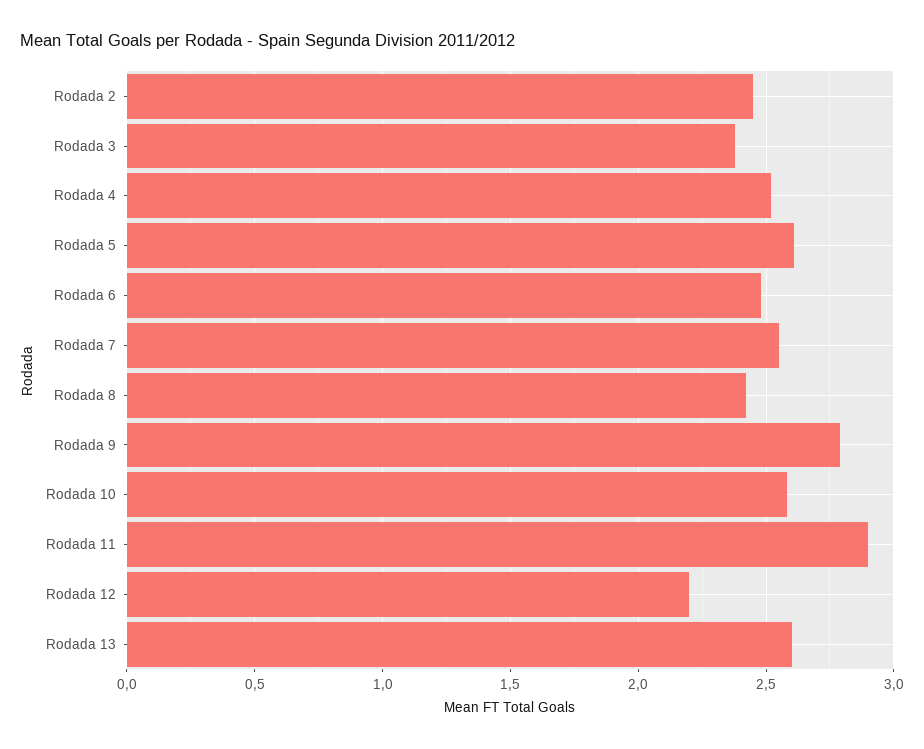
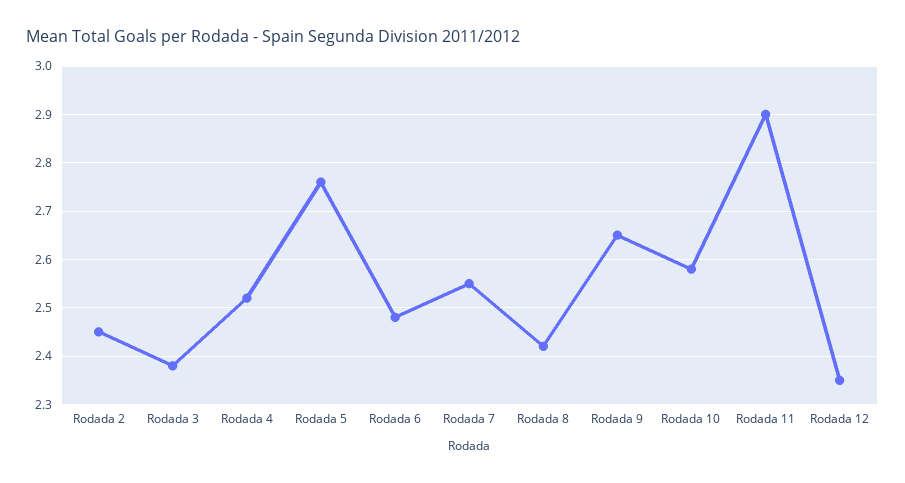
Rodada 5: 2.6 -> 2.75
Rodada 9: 2.8 -> 2.65
Rodada 12: 2.2 -> 2.35
Rodada 13: 2.6 -> none

